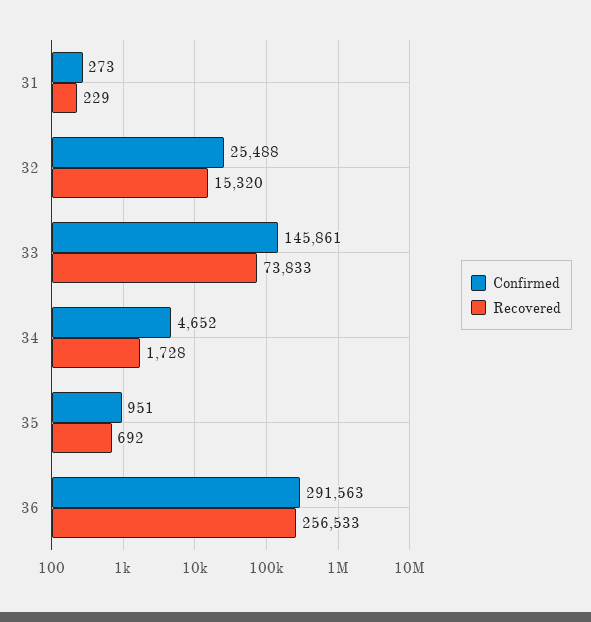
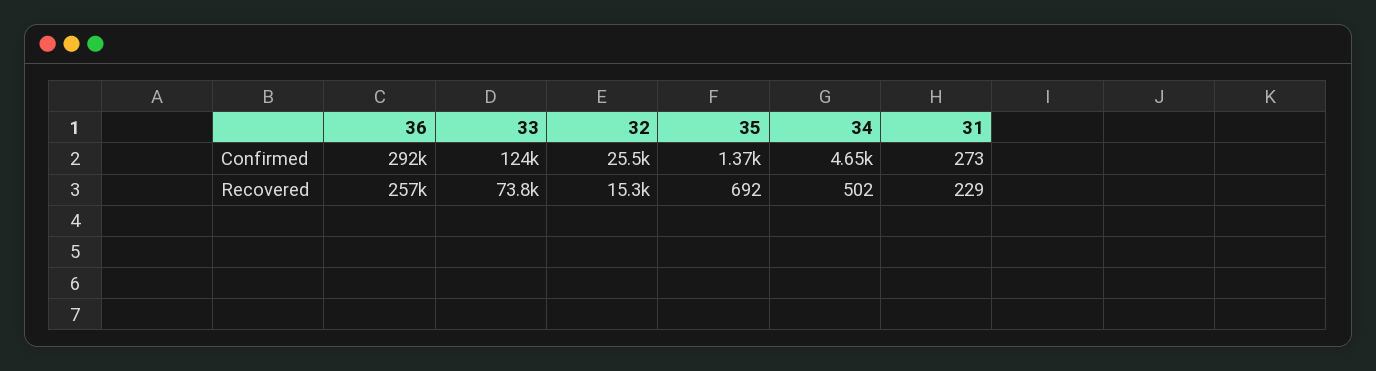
Confirmed, 33: 145861 -> 124000
Recovered, 34: 1728 -> 502
Confirmed, 35: 951 -> 1370

